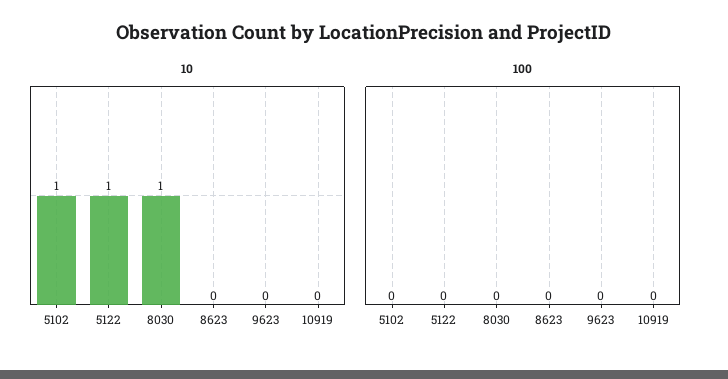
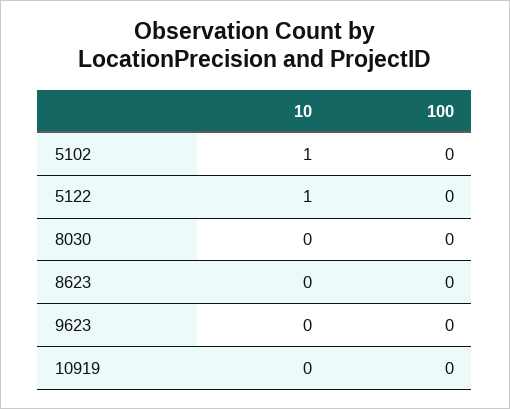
10, 8030: 1 -> 0

